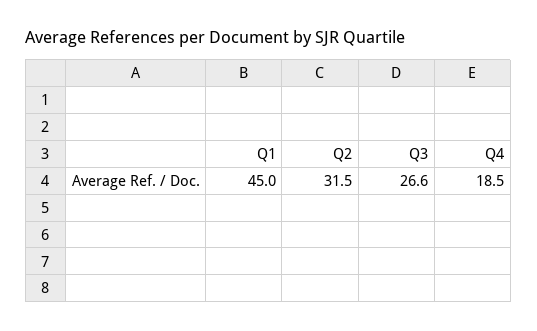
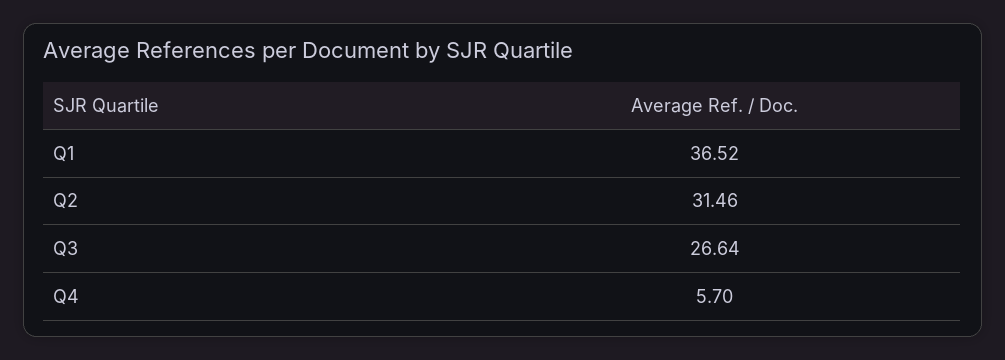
Q1: 45 -> 36.52
Q4: 18.5 -> 5.7

